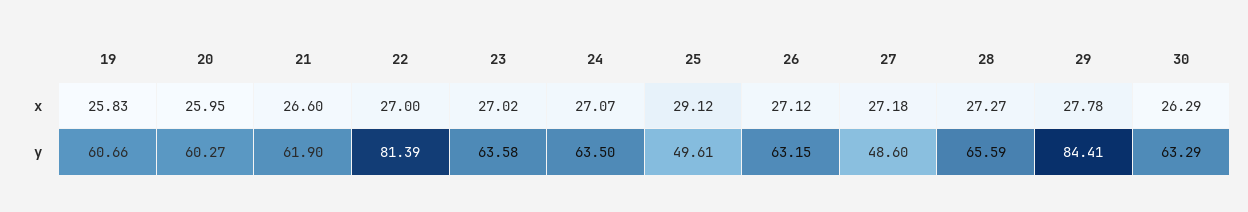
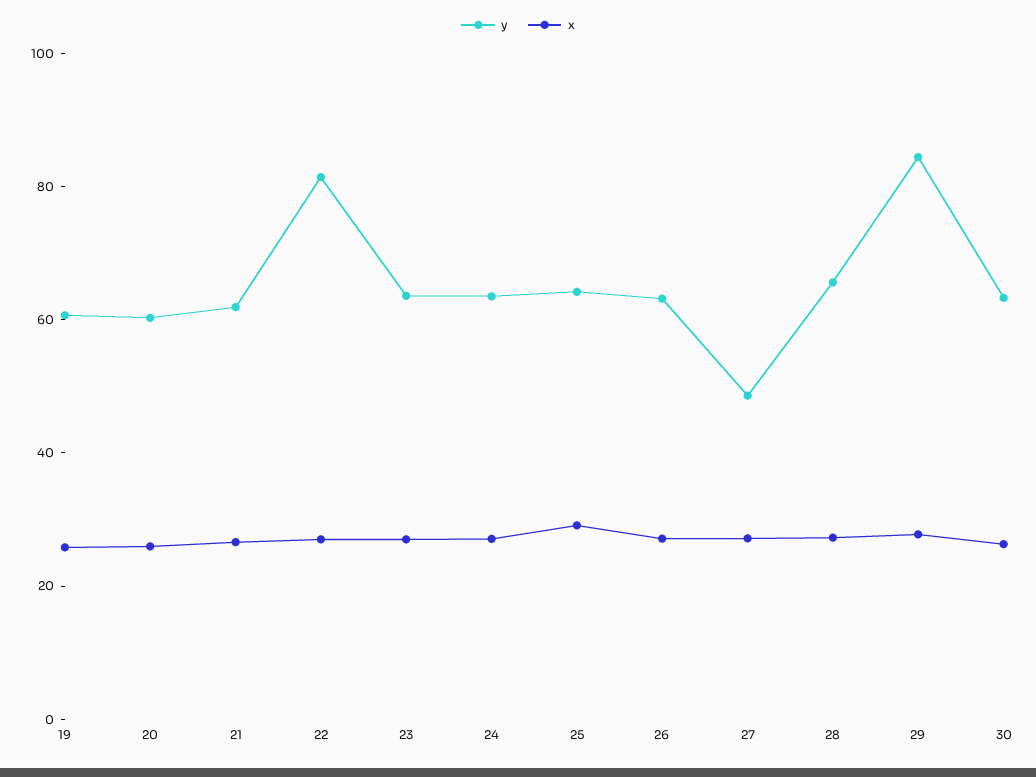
y, 25: 49.61 -> 65

